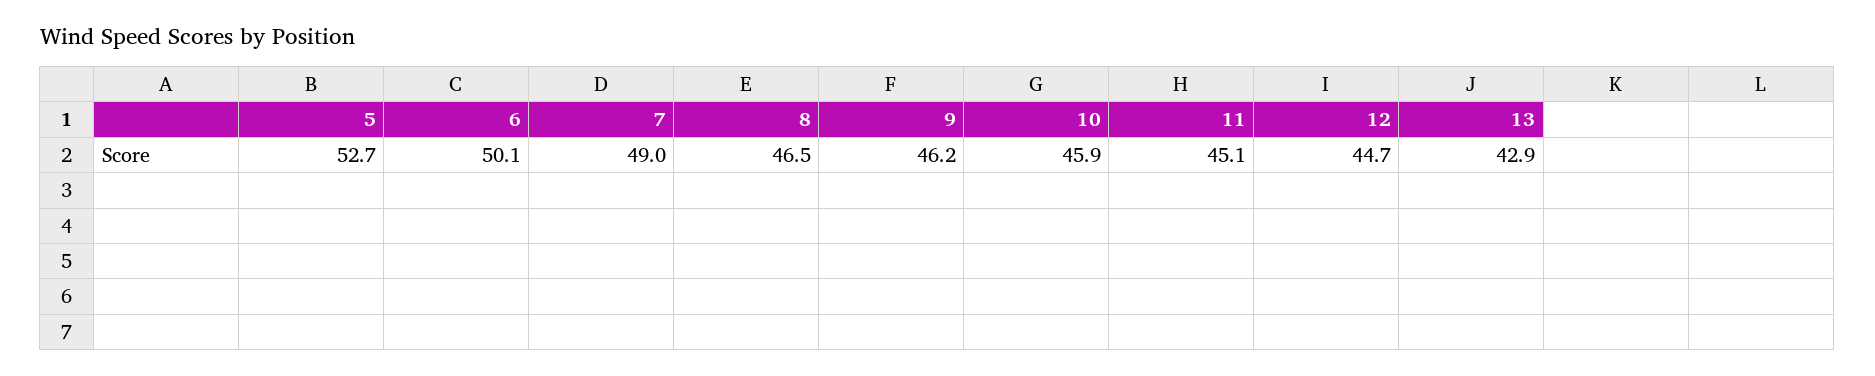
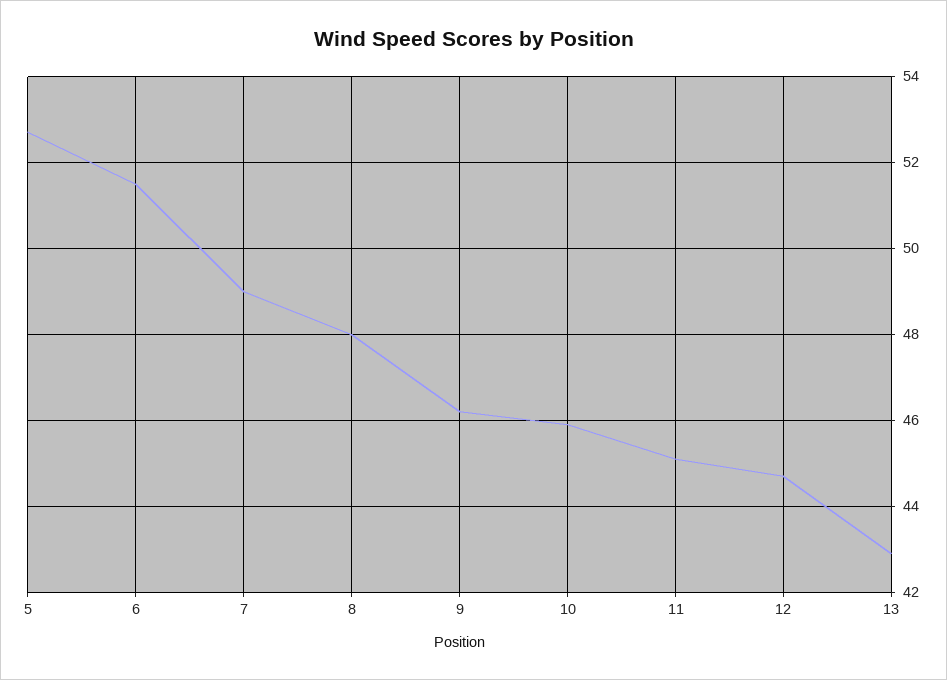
6: 50.1 -> 51.5
8: 46.5 -> 48

